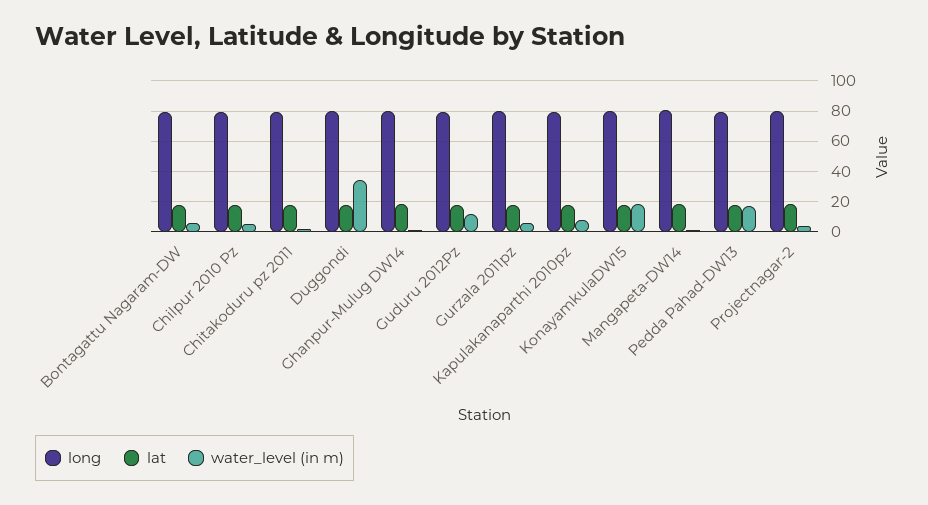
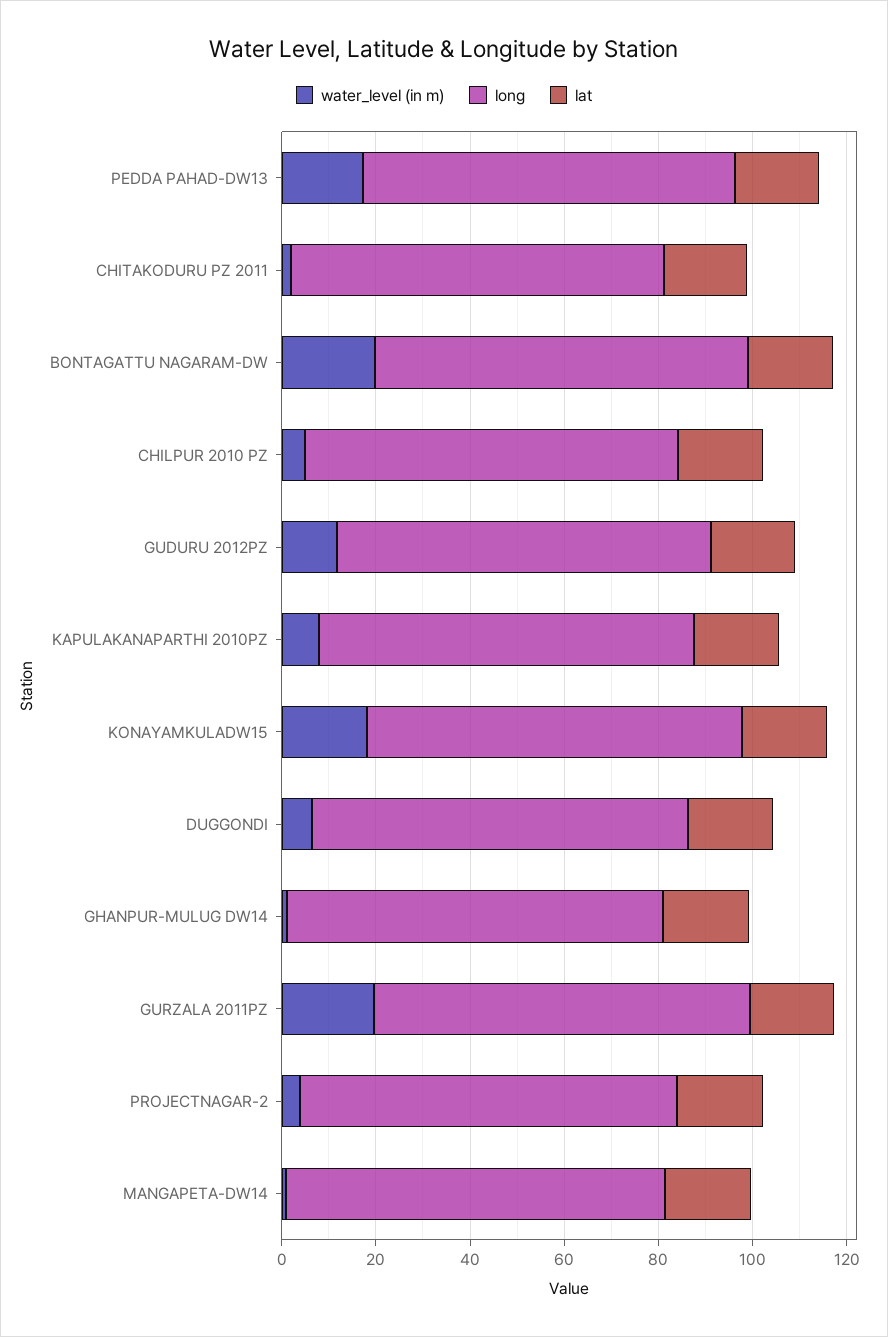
water_level (in m), Bontagattu Nagaram-DW: 5 -> 20
water_level (in m), Duggondi: 35 -> 5
water_level (in m), Gurzala 2011pz: 5 -> 20

